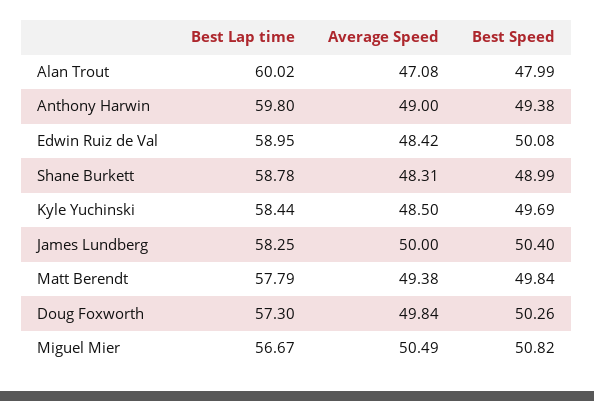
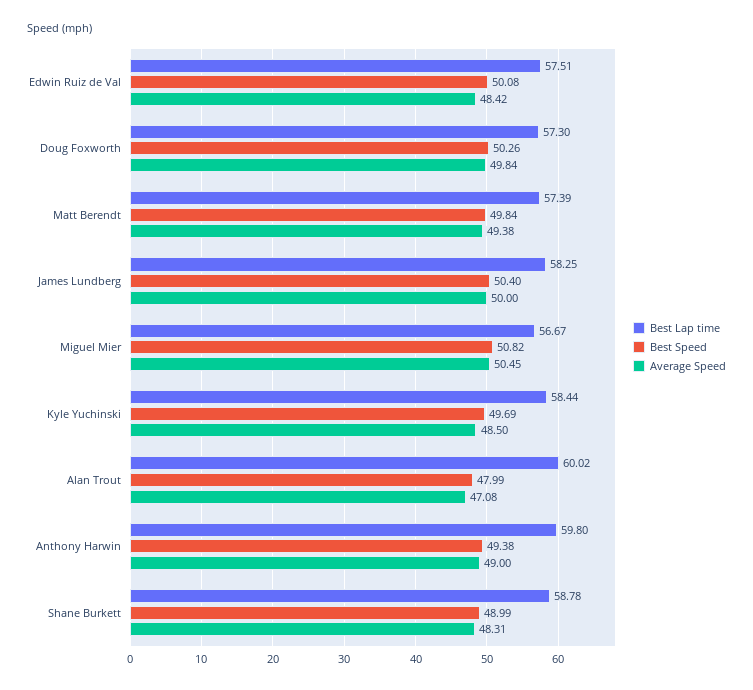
Best Lap time, Edwin Ruiz de Val: 58.95 -> 57.51
Best Lap time, Matt Berendt: 57.79 -> 57.39
Average Speed, Miguel Mier: 50.49 -> 50.45

